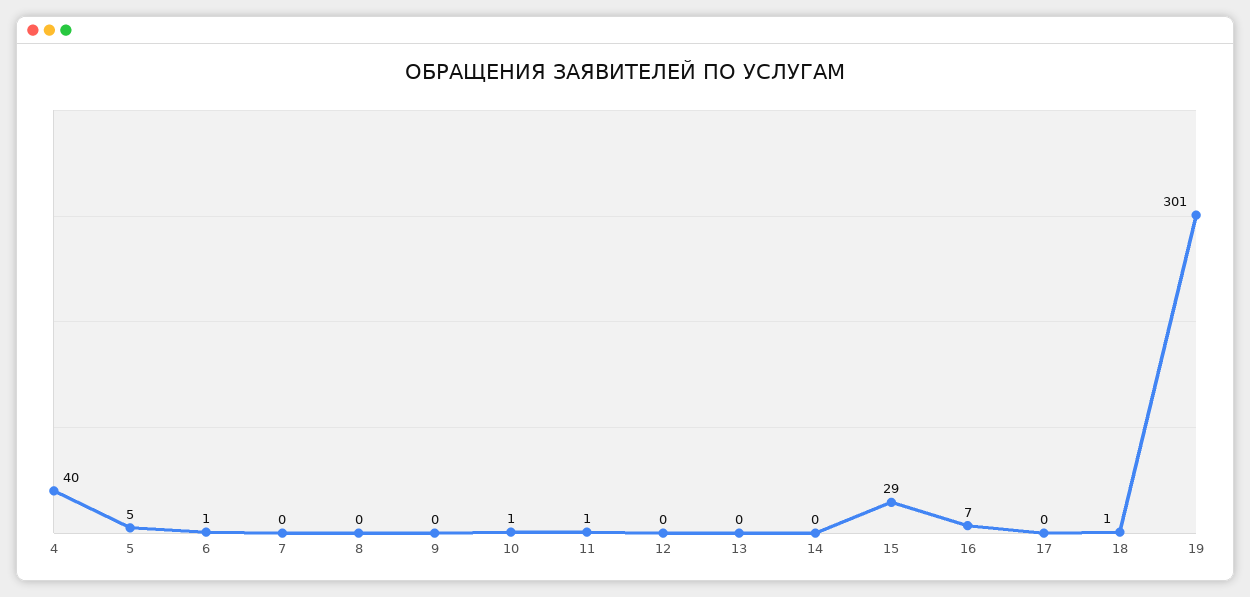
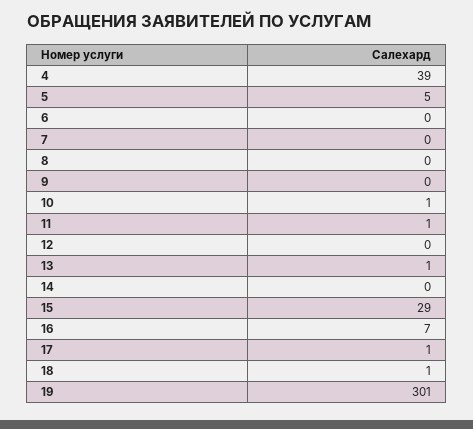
4: 40 -> 39
6: 1 -> 0
13: 0 -> 1
17: 0 -> 1

